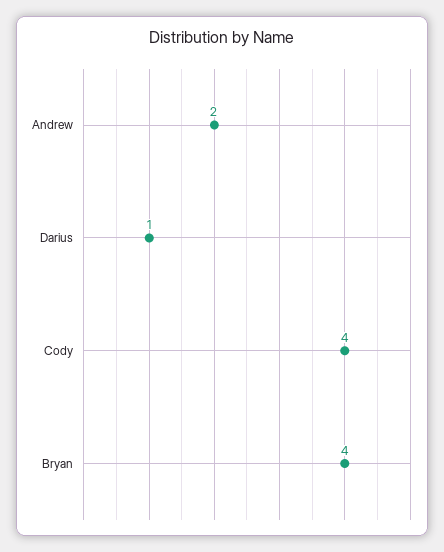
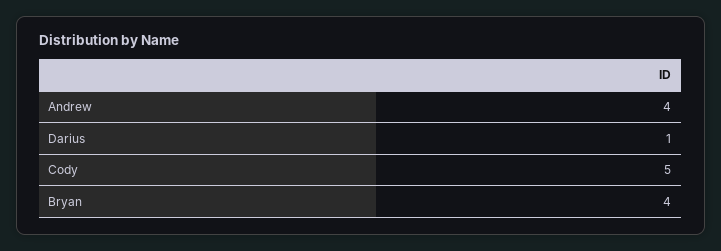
Andrew: 2 -> 4
Cody: 4 -> 5

